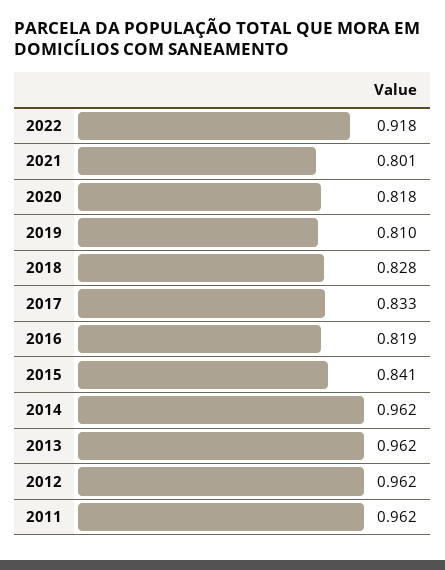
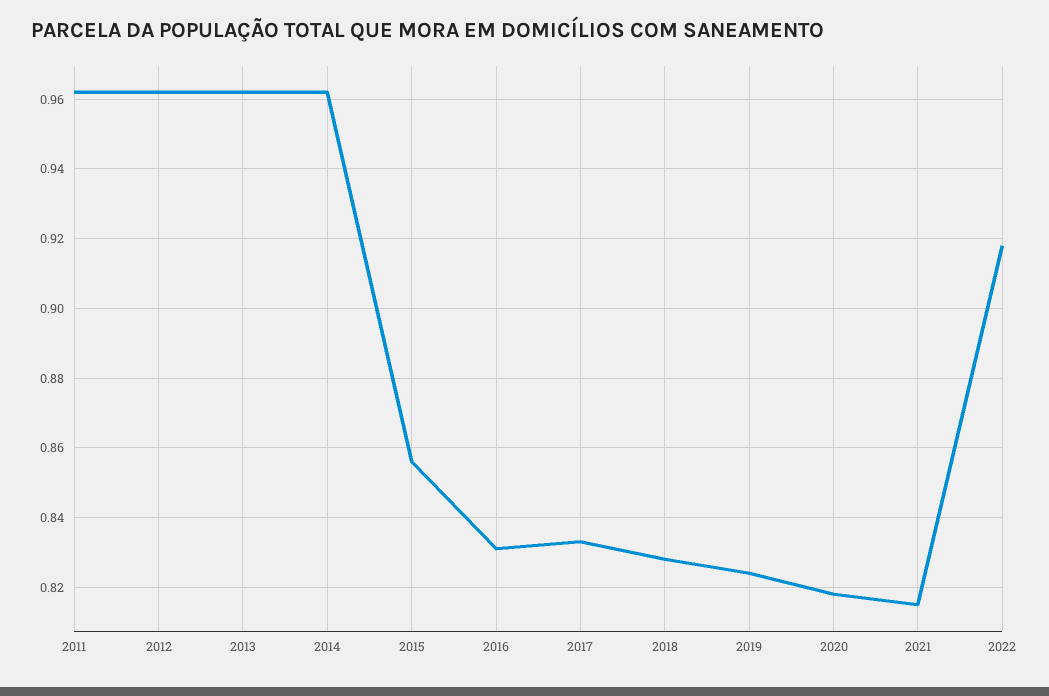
2021: 0.801 -> 0.815
2019: 0.81 -> 0.825
2016: 0.819 -> 0.83
2015: 0.841 -> 0.855

